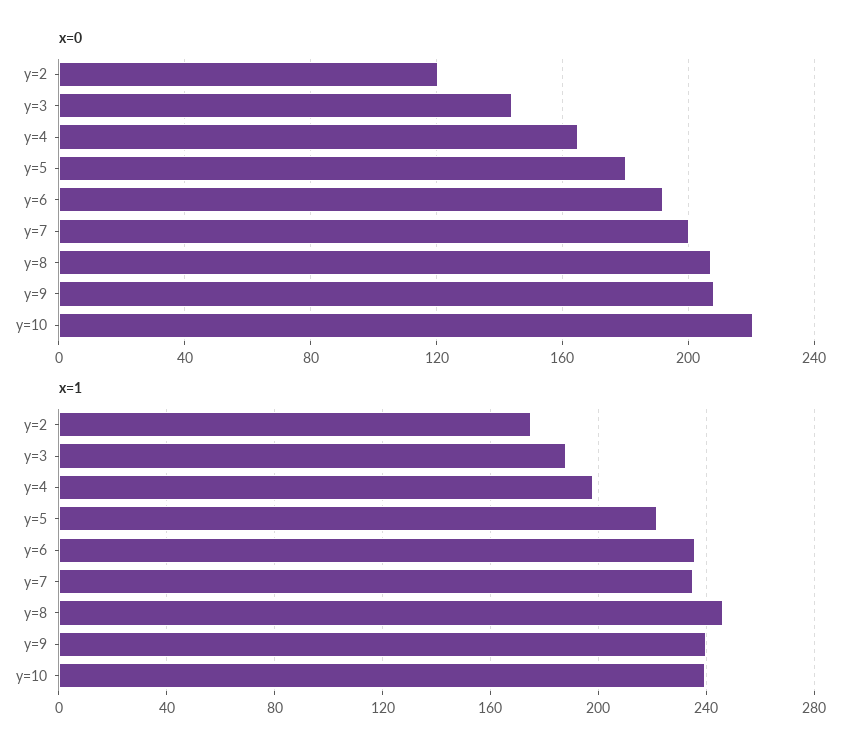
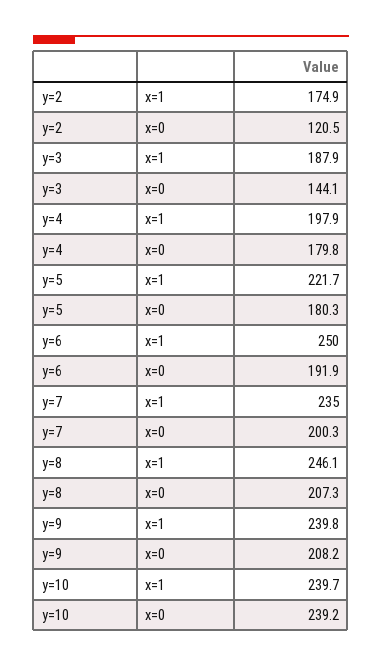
x=0, y=4: 165 -> 179.8
x=0, y=10: 220 -> 239.2
x=1, y=6: 235 -> 250

